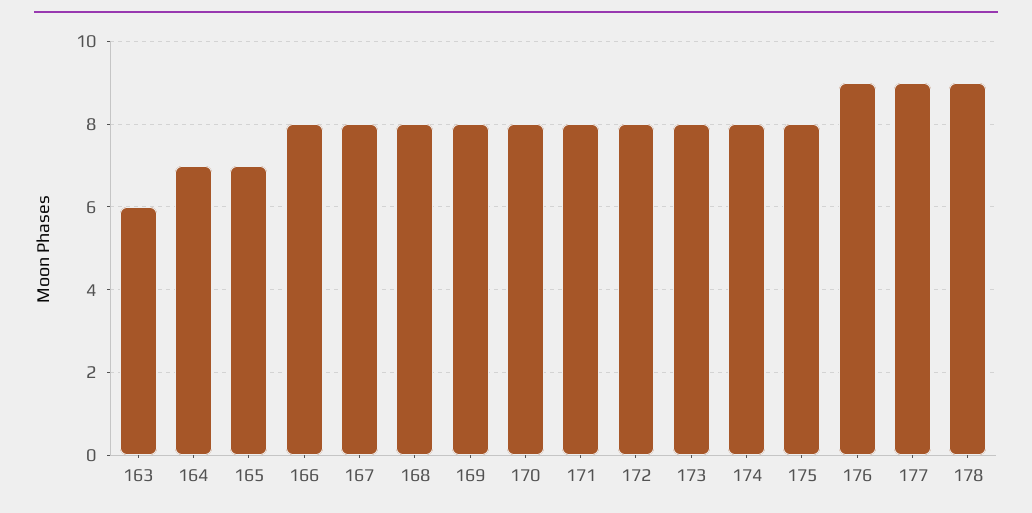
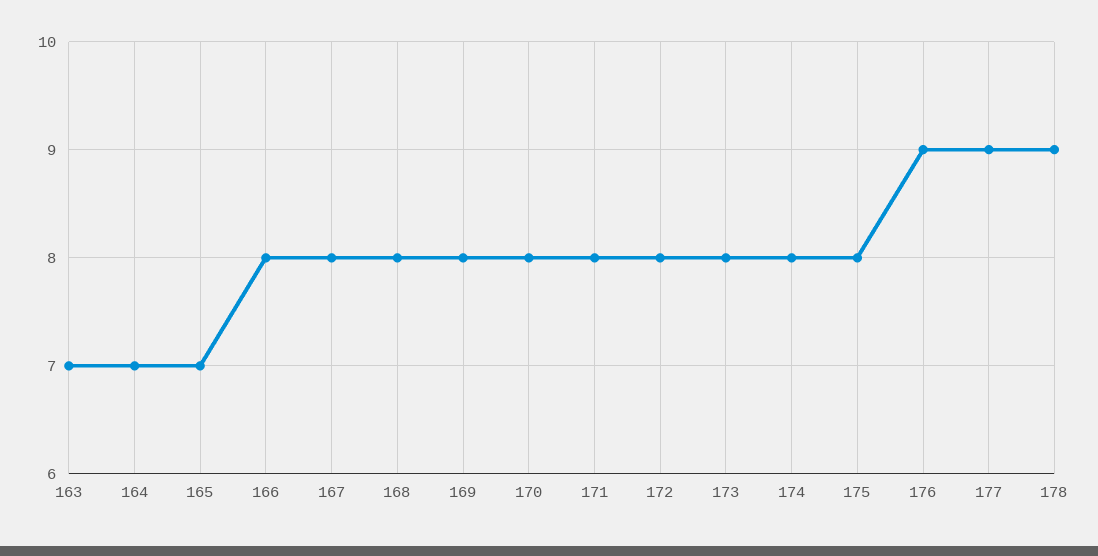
163: 6 -> 7

